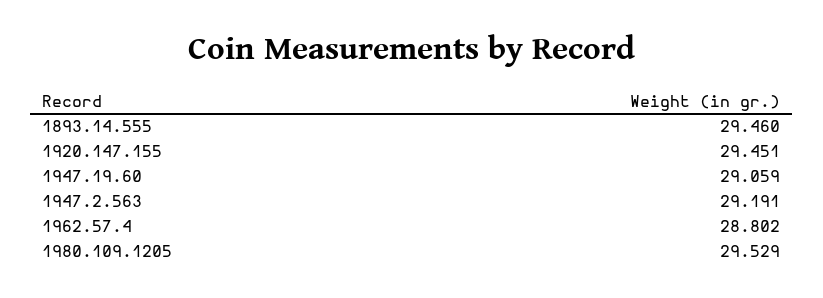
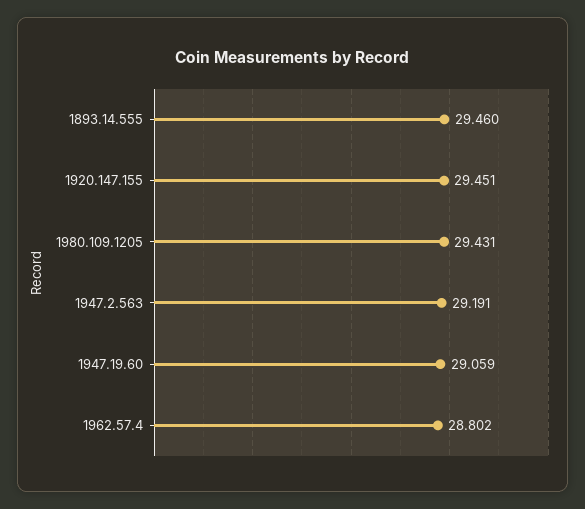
1980.109.1205: 29.529 -> 29.431

